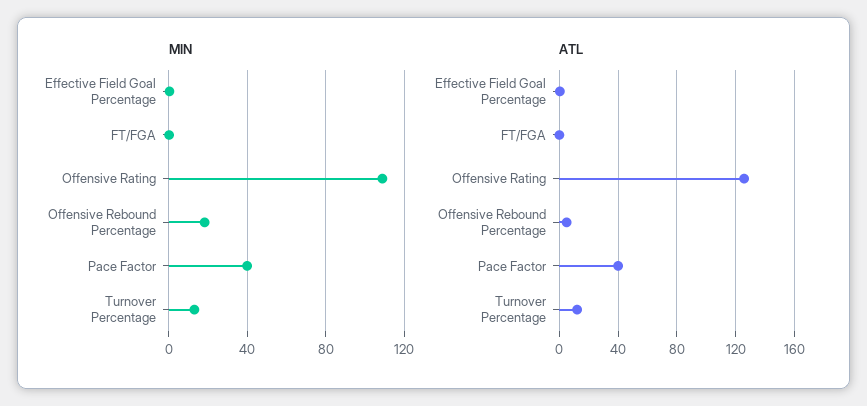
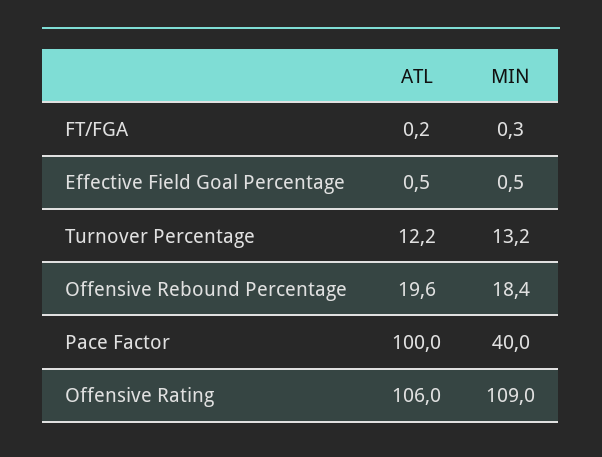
ATL, Offensive Rating: 125 -> 106
ATL, Offensive Rebound Percentage: 5 -> 19.6
ATL, Pace Factor: 40 -> 100

